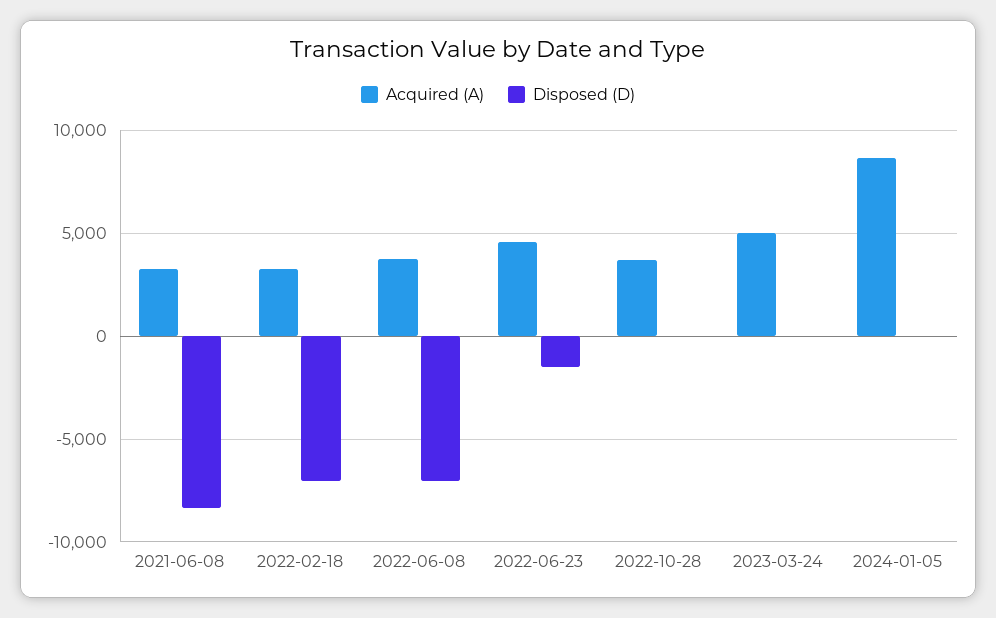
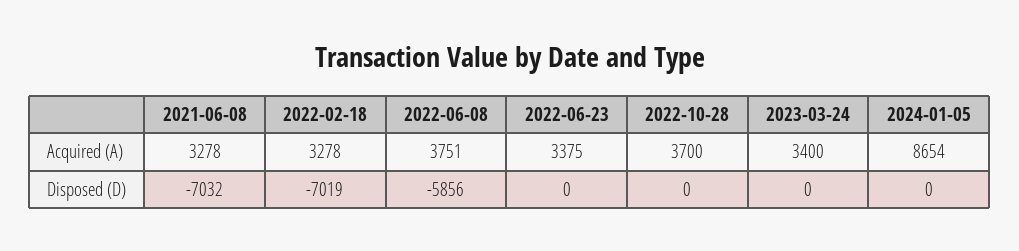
Disposed (D), 2021-06-08: -8500 -> -7032
Disposed (D), 2022-06-08: -7000 -> -5856
Acquired (A), 2022-06-23: 4500 -> 3375
Disposed (D), 2022-06-23: -1500 -> 0
Acquired (A), 2023-03-24: 5000 -> 3400

